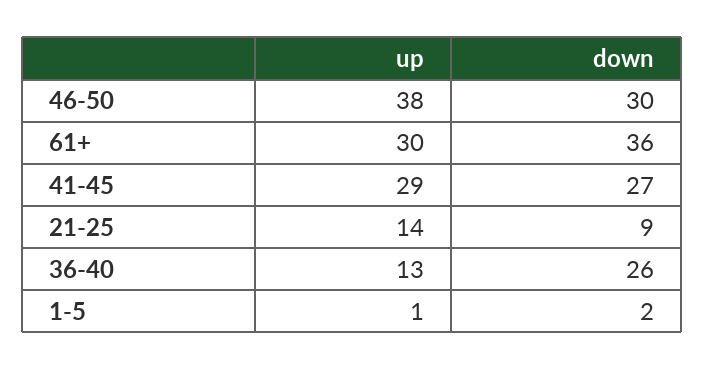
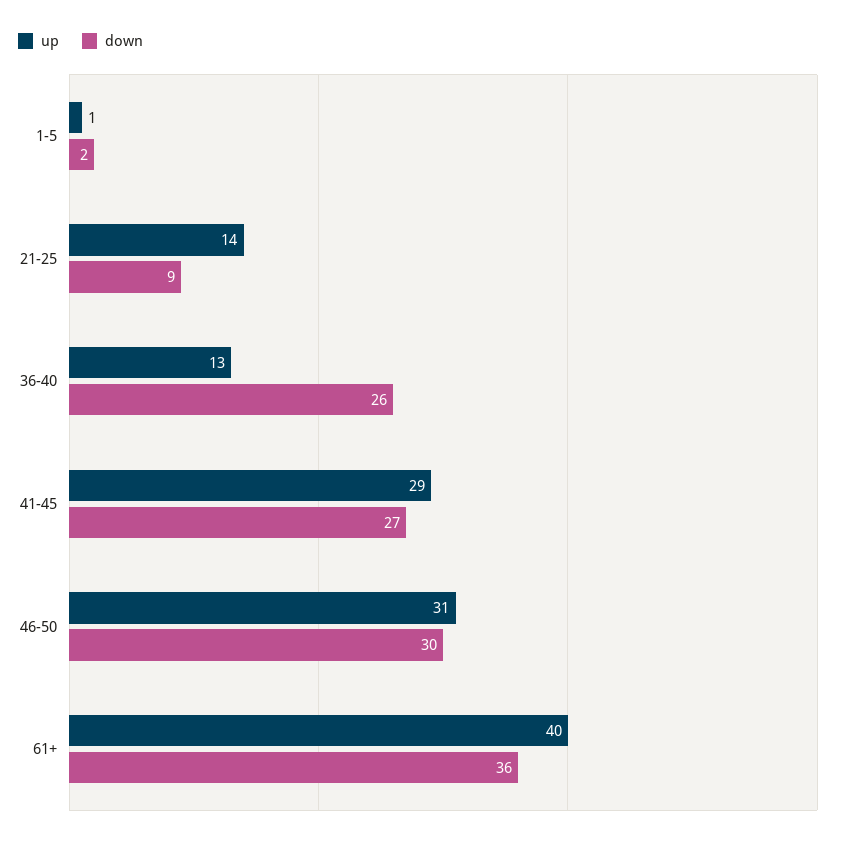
up, 46-50: 38 -> 31
up, 61+: 30 -> 40

